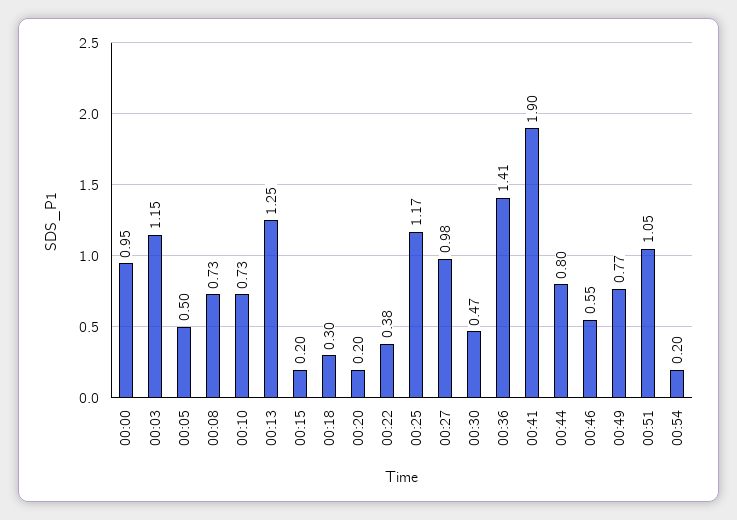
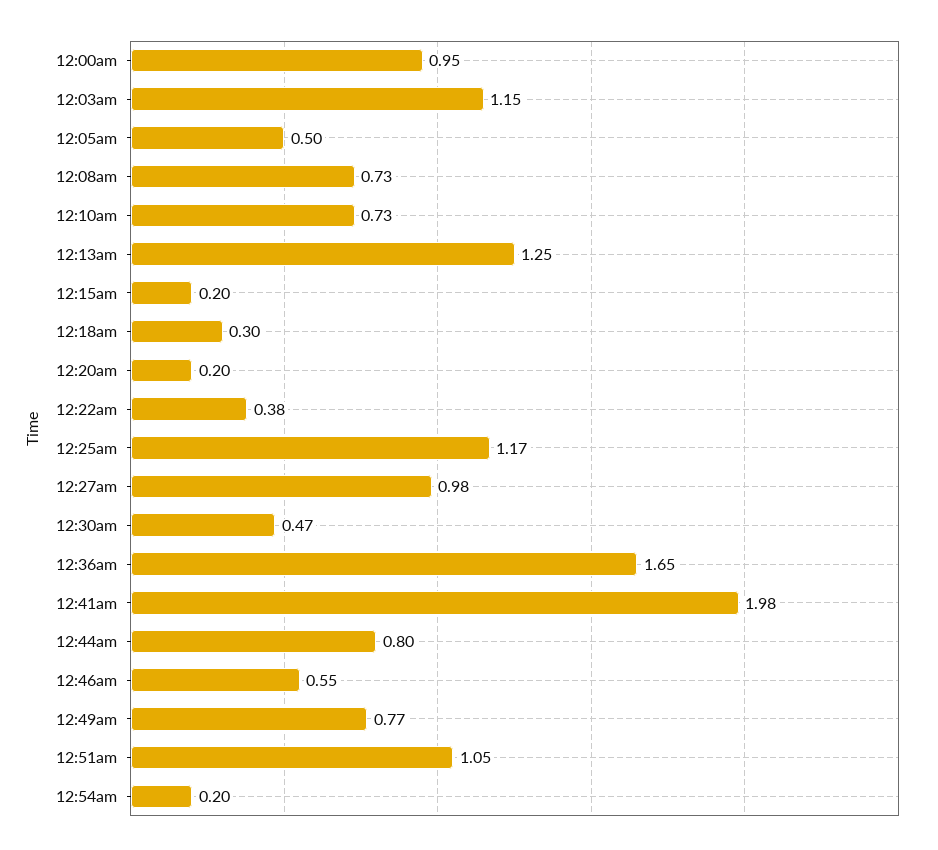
00:36: 1.41 -> 1.65
00:41: 1.9 -> 1.98

